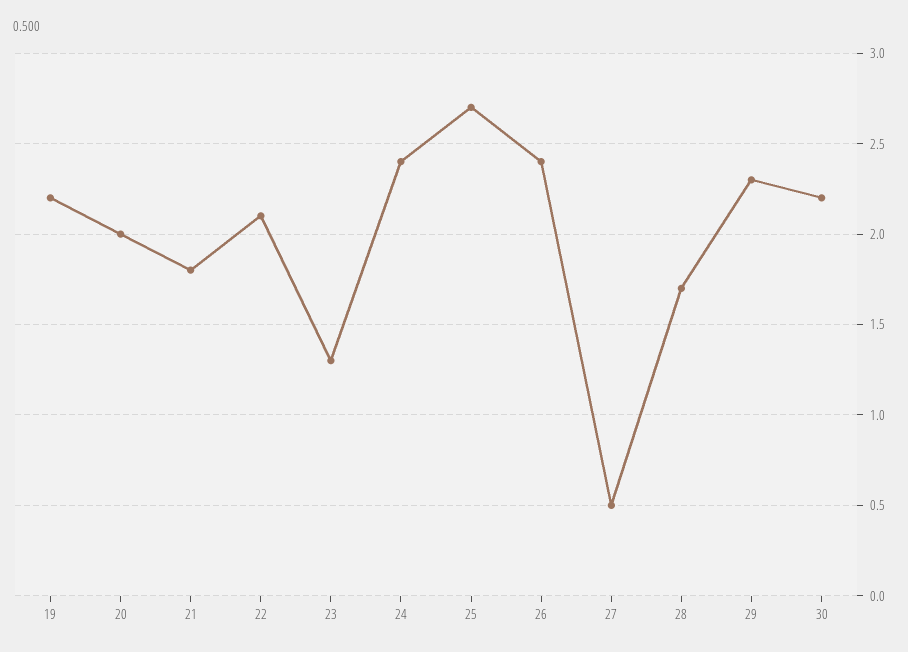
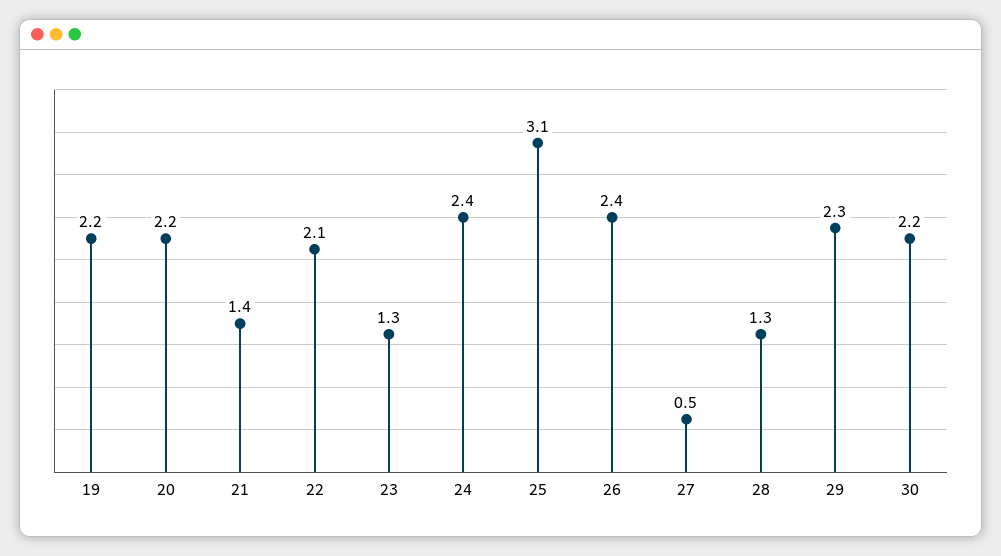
20: 2 -> 2.2
21: 1.8 -> 1.4
25: 2.7 -> 3.1
28: 1.7 -> 1.3

